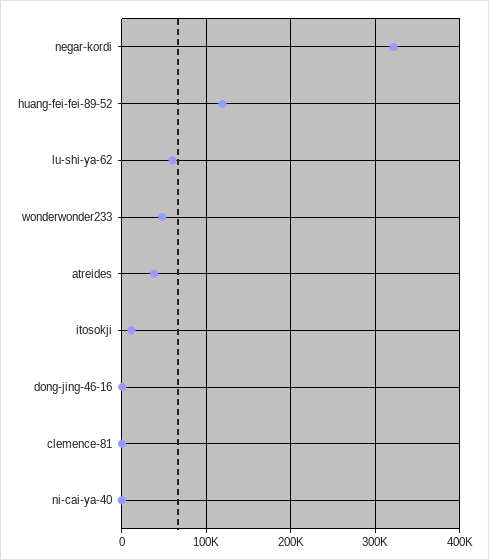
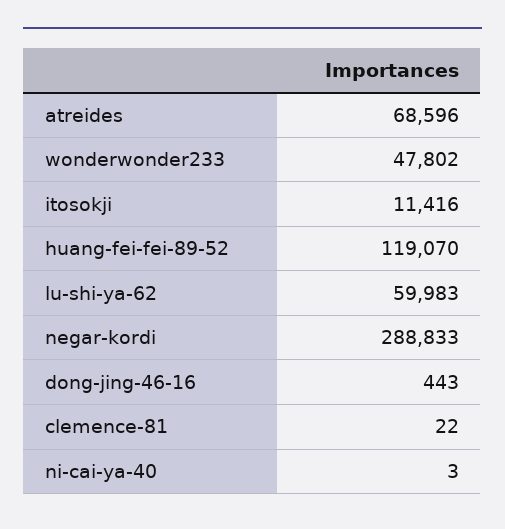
negar-kordi: 320000 -> 288833
atreides: 40000 -> 68596

